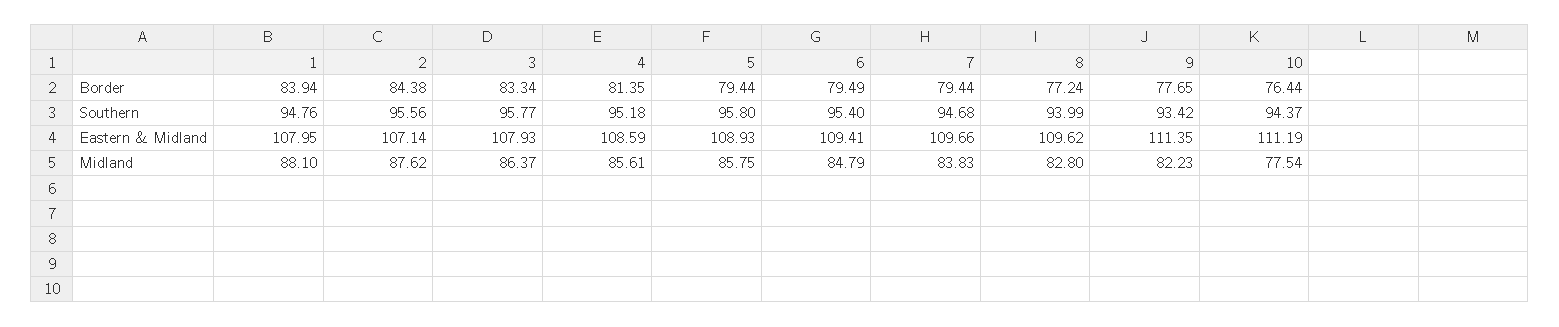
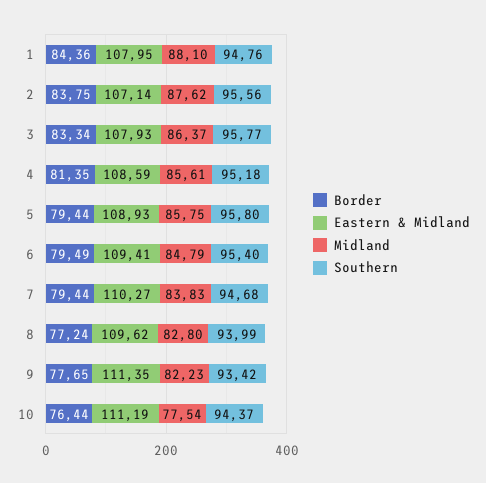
Border, 1: 83.94 -> 84.36
Border, 2: 84.38 -> 83.75
Eastern & Midland, 7: 109.66 -> 110.27

